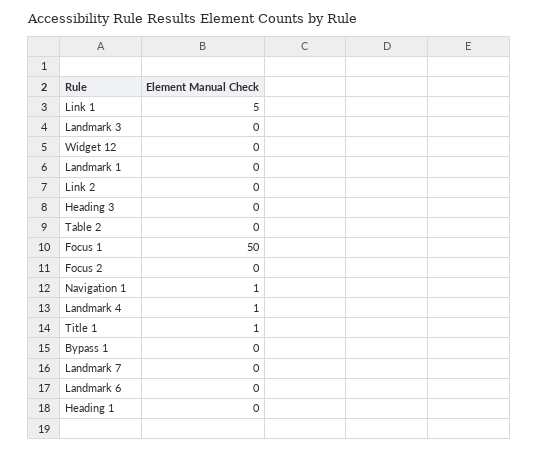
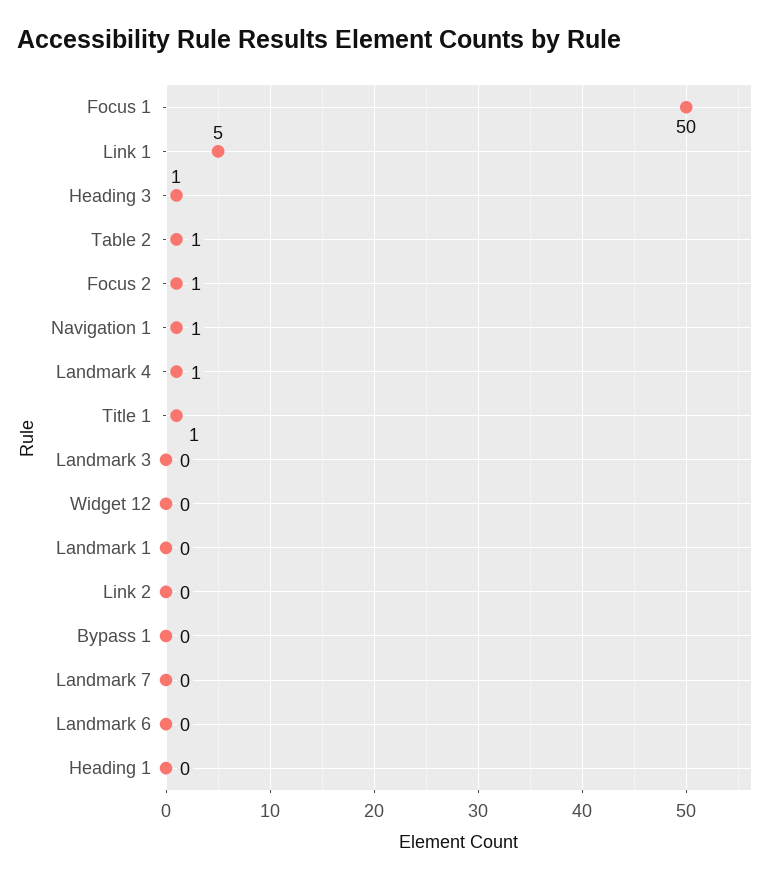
Heading 3: 0 -> 1
Table 2: 0 -> 1
Focus 2: 0 -> 1

